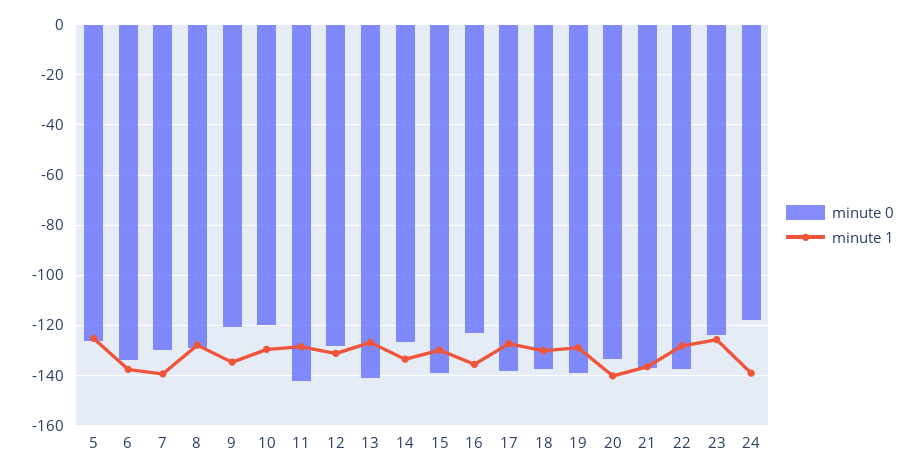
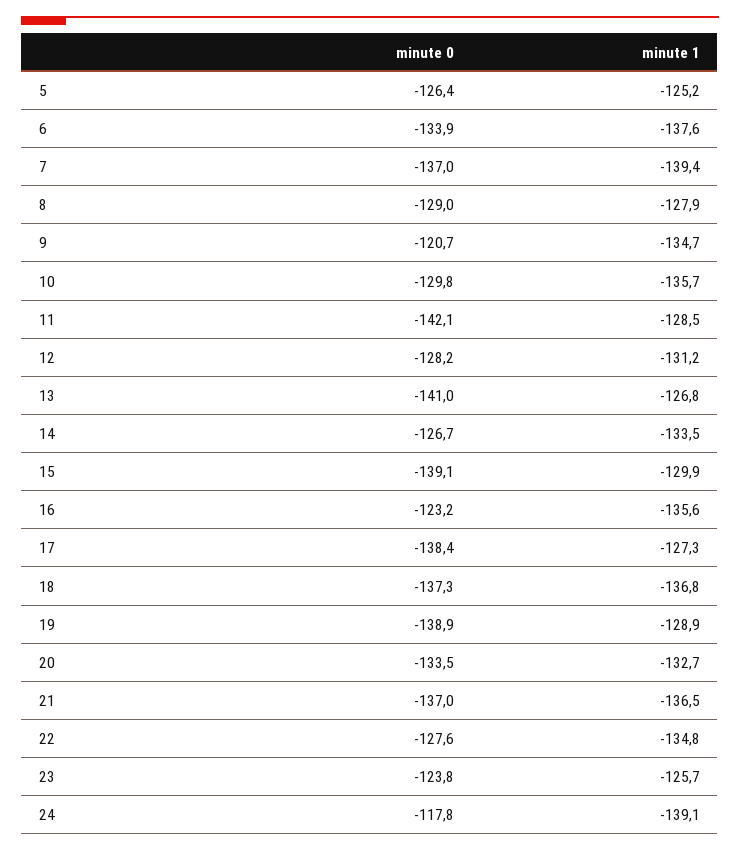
minute 0, 7: -130 -> -137
minute 0, 10: -120 -> -129.8
minute 1, 10: -130 -> -135.7
minute 1, 18: -130 -> -136.8
minute 1, 20: -140 -> -132.7
minute 0, 22: -137.5 -> -127.6
minute 1, 22: -127.5 -> -134.8

